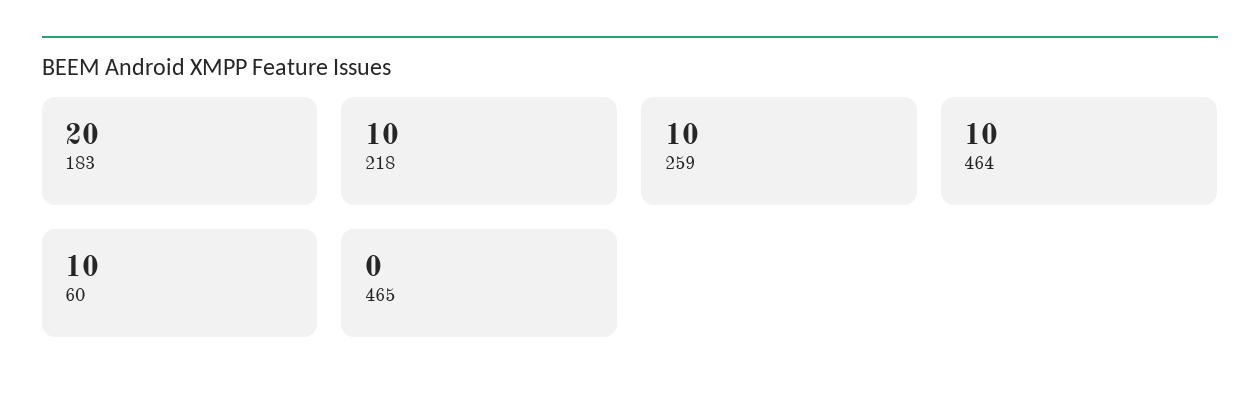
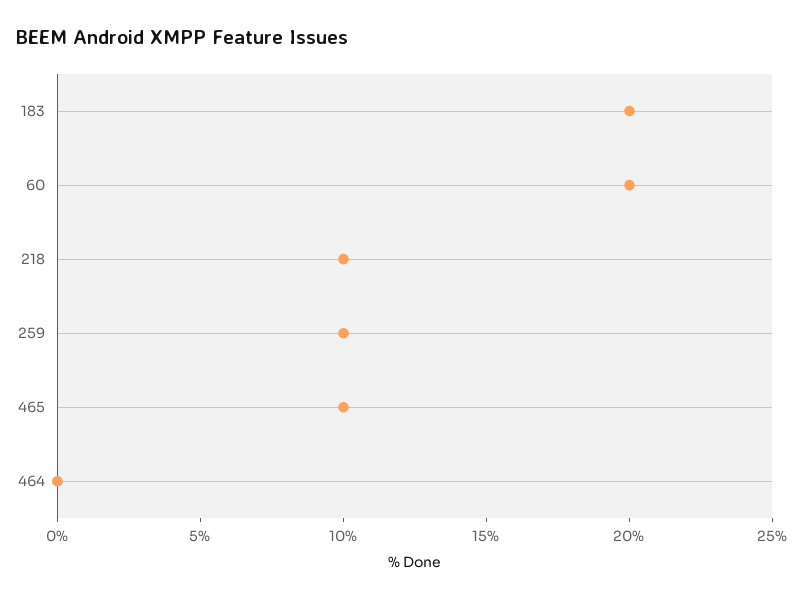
464: 10 -> 0
60: 10 -> 20
465: 0 -> 10

